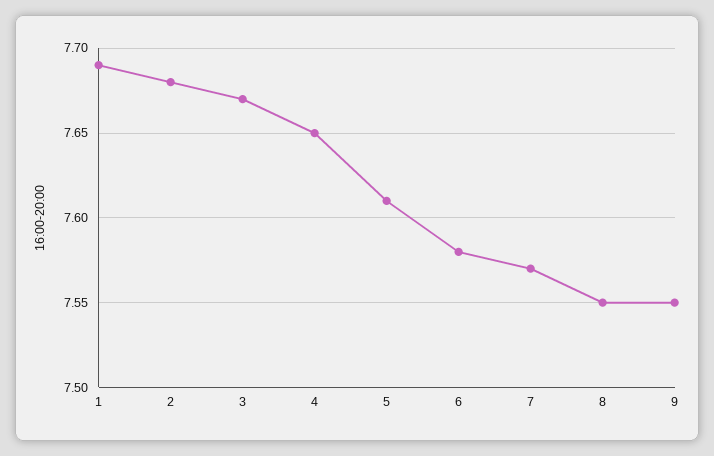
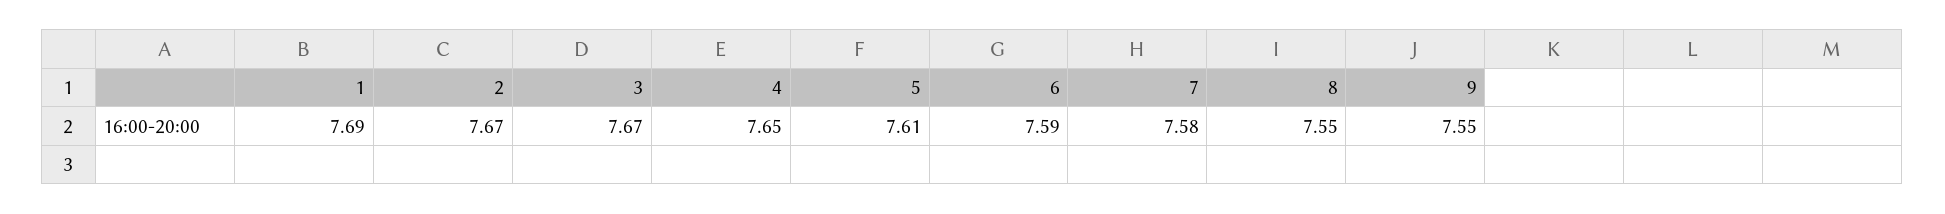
2: 7.68 -> 7.67
6: 7.58 -> 7.59
7: 7.57 -> 7.58

